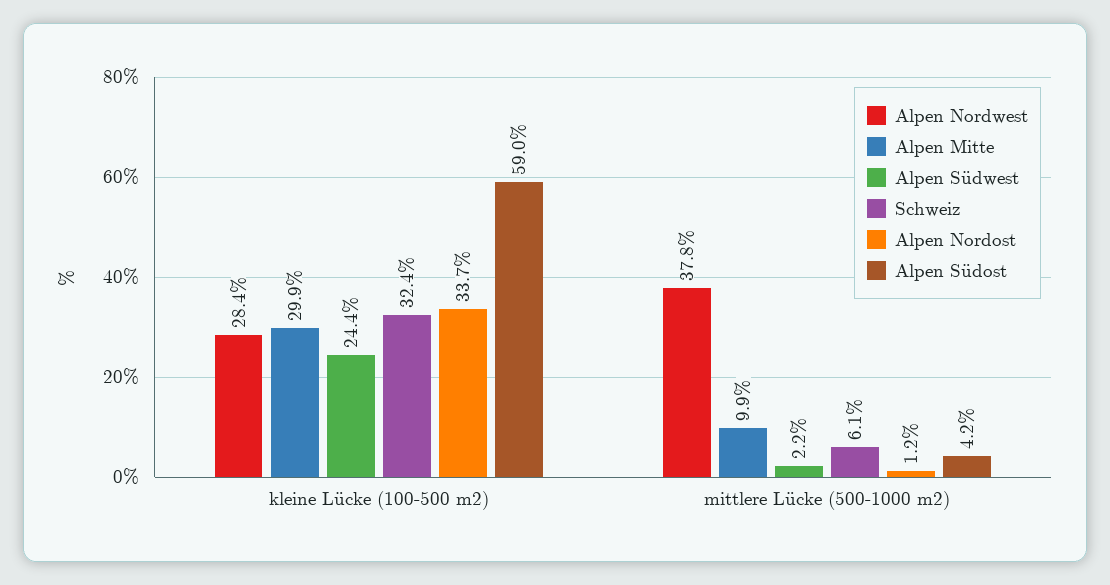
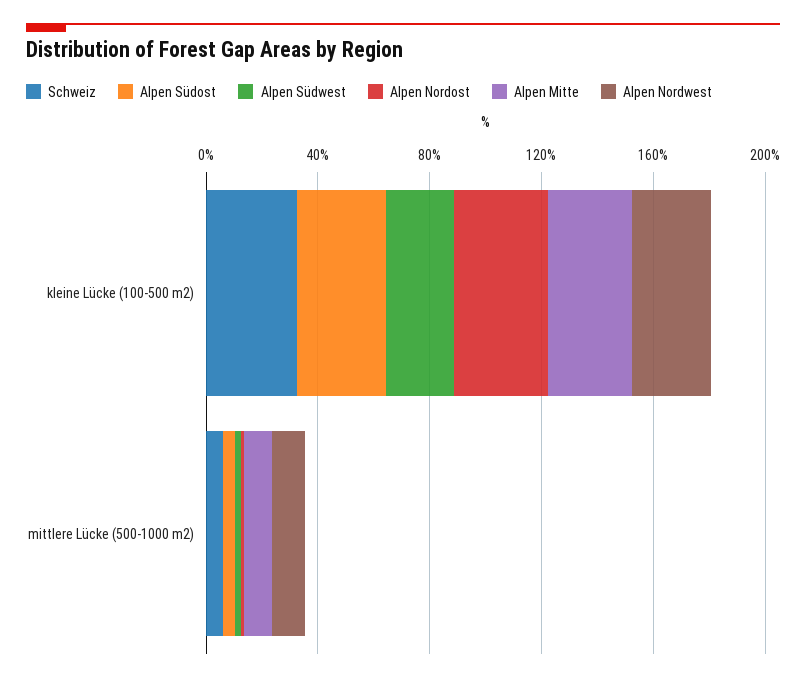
Alpen Südost, kleine Lücke (100-500 m2): 59 -> 30
Alpen Nordwest, mittlere Lücke (500-1000 m2): 37.8 -> 10

